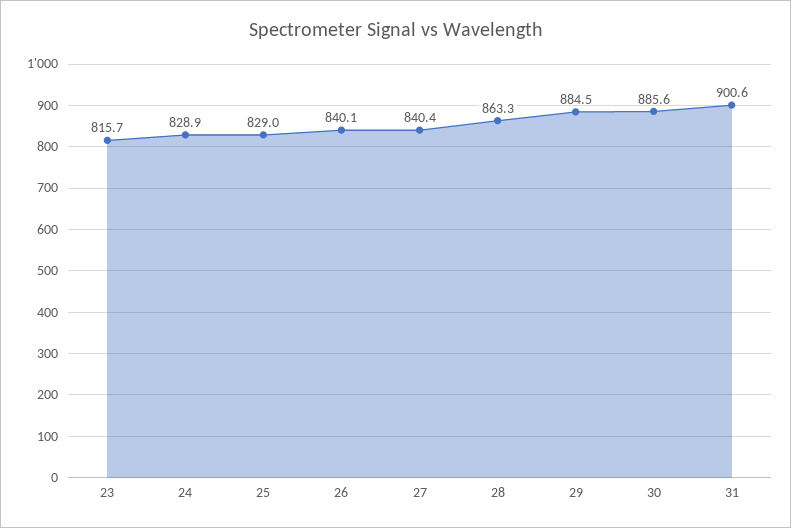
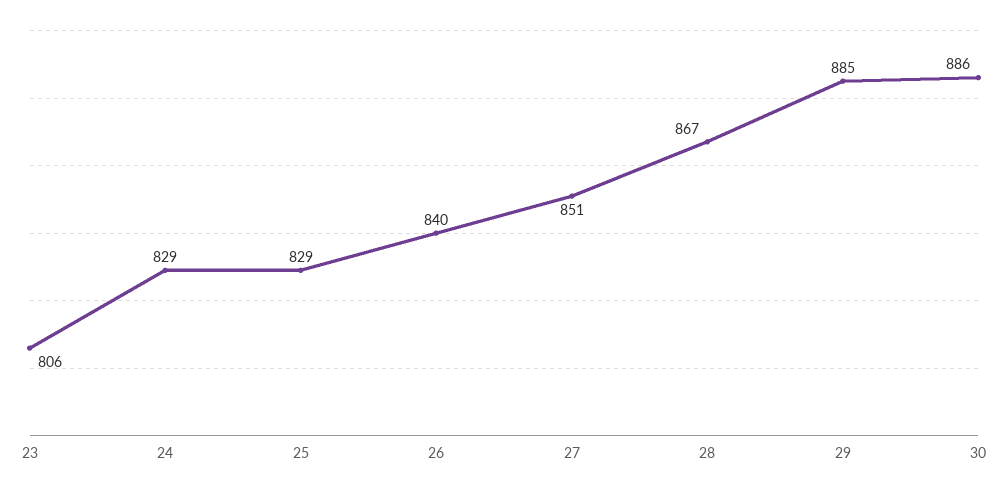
23: 815.7 -> 806
27: 840.4 -> 851
28: 863.3 -> 867
31: 900.6 -> none

